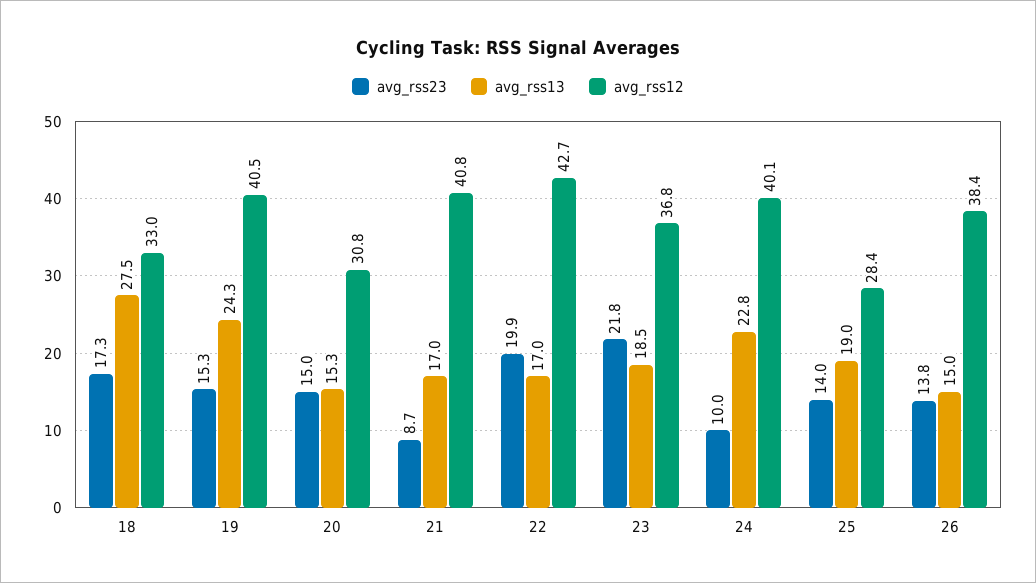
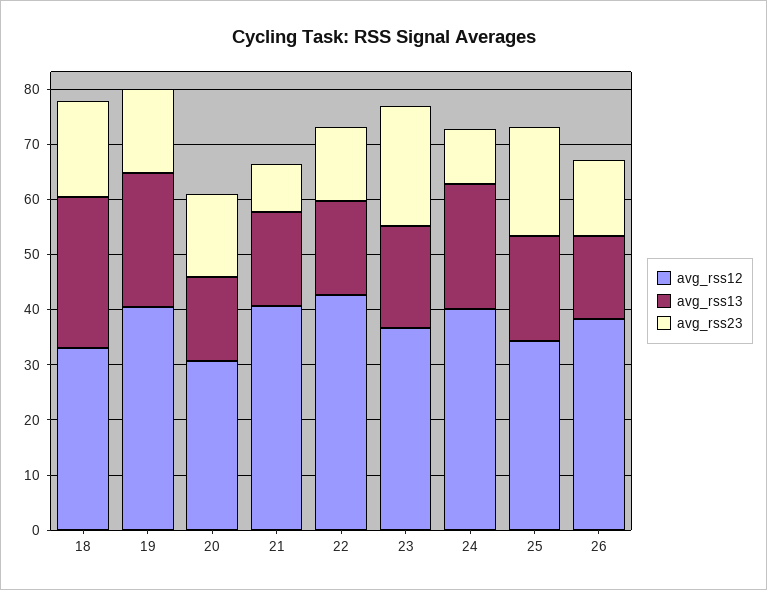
avg_rss23, 22: 19.9 -> 14
avg_rss23, 25: 14 -> 20
avg_rss12, 25: 28.4 -> 34

